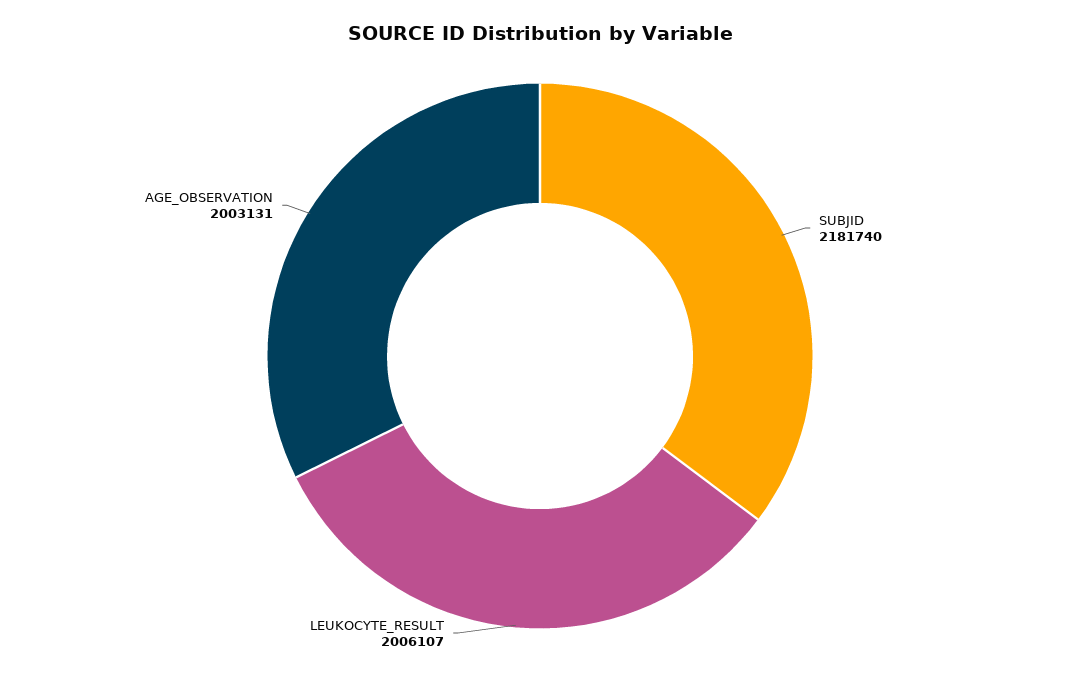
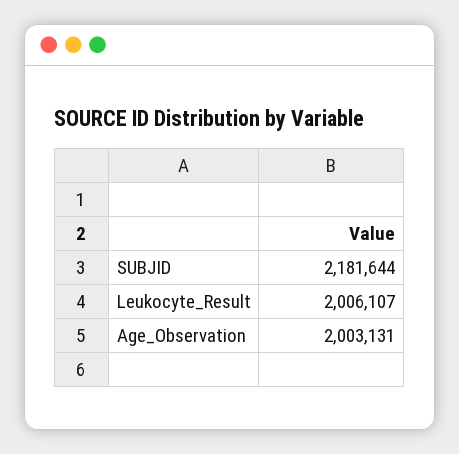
SUBJID: 2181740 -> 2181644

